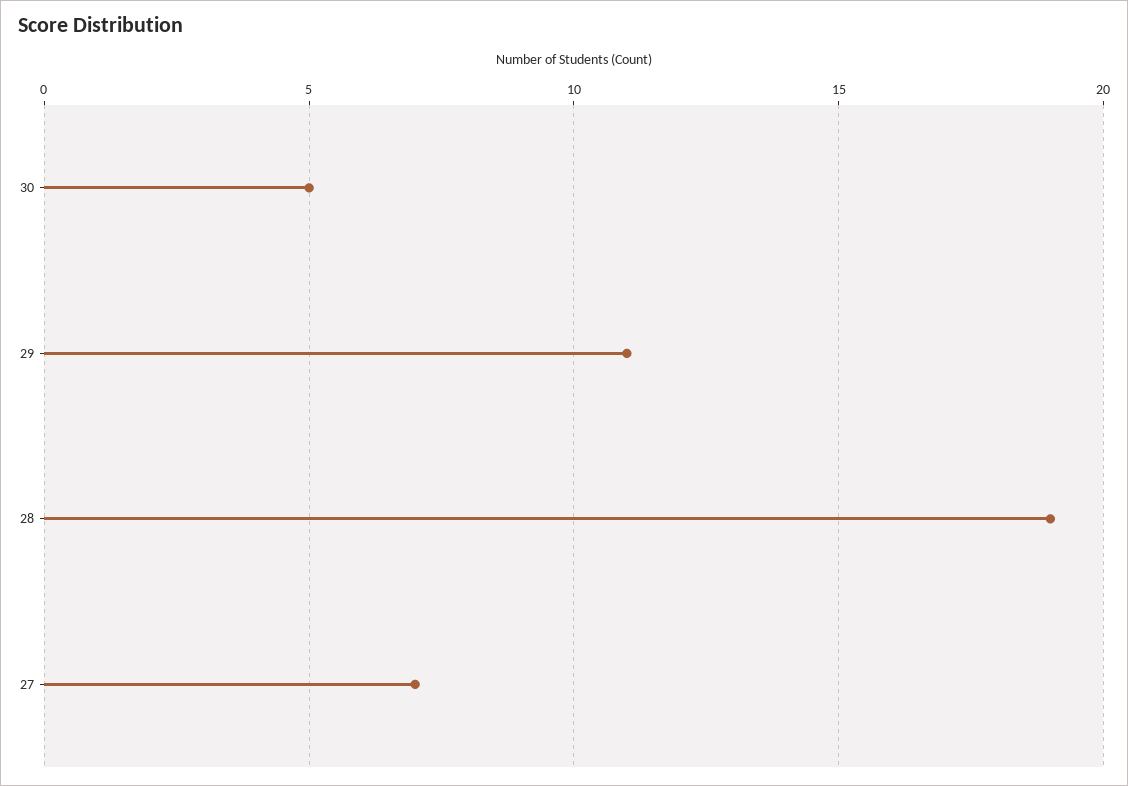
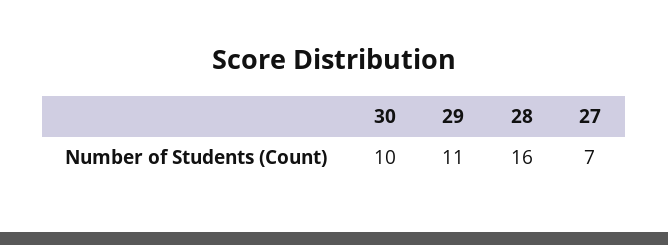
30: 5 -> 10
28: 19 -> 16

